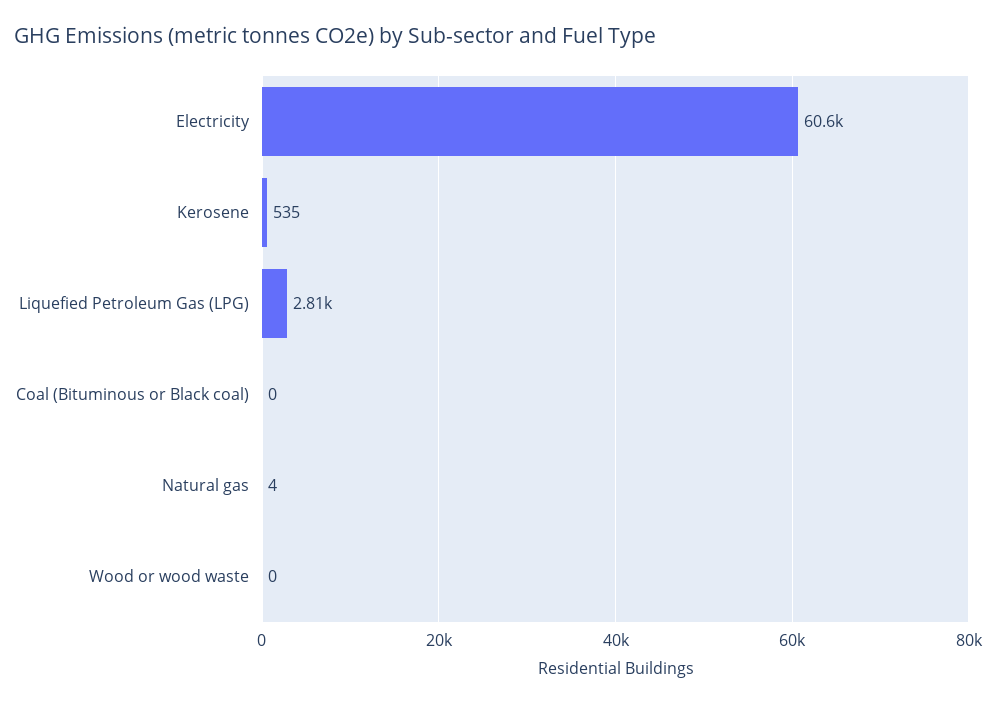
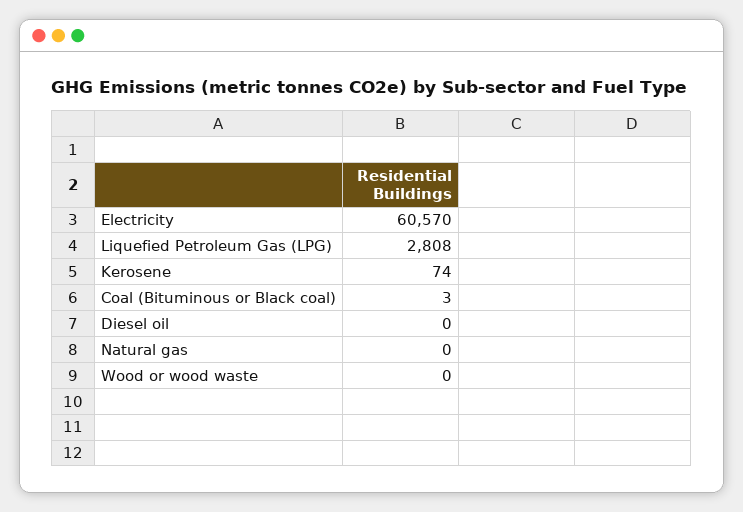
Kerosene: 535 -> 74
Coal (Bituminous or Black coal): 0 -> 3
Natural gas: 4 -> 0
Diesel oil: none -> 0

